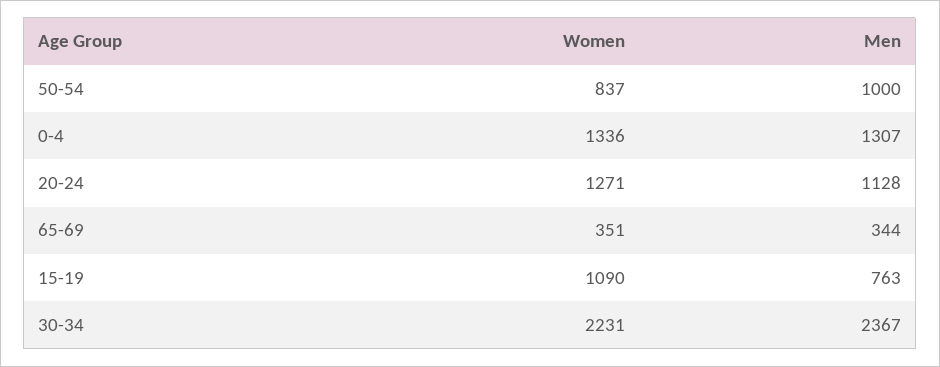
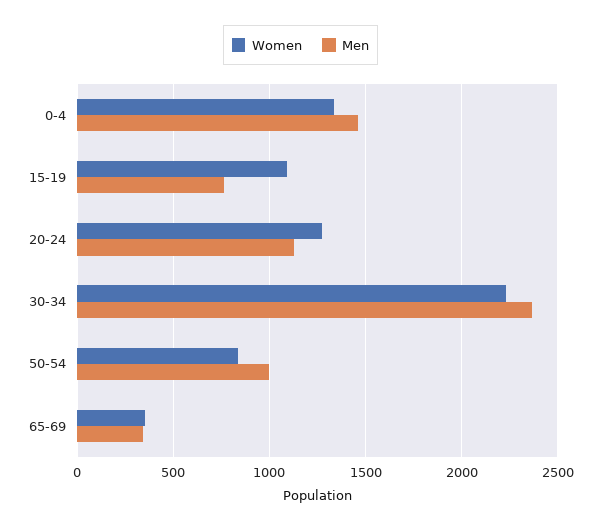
Men, 0-4: 1307 -> 1450

